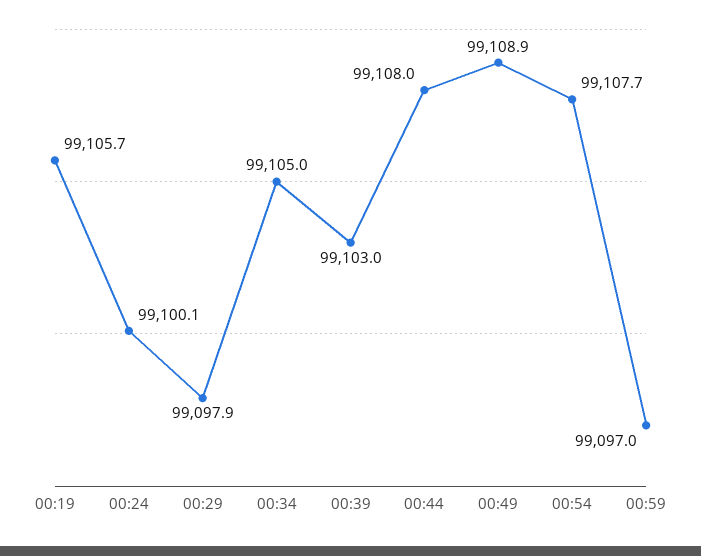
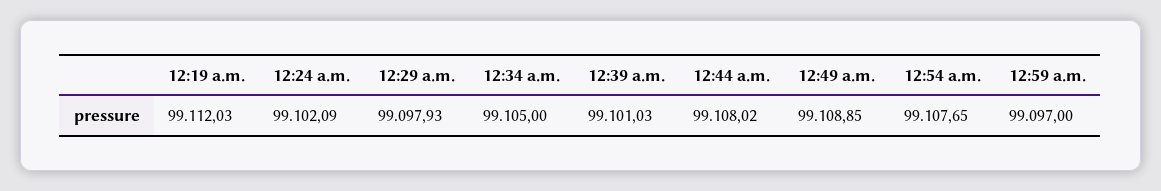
00:19: 99105.7 -> 99112.03
00:24: 99100.1 -> 99102.09
00:39: 99103 -> 99101.03

